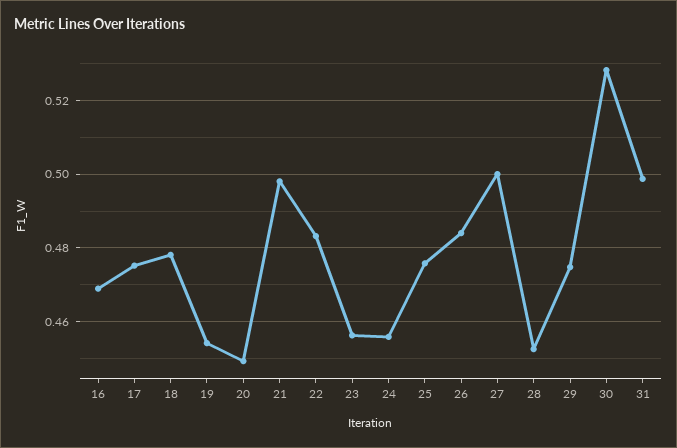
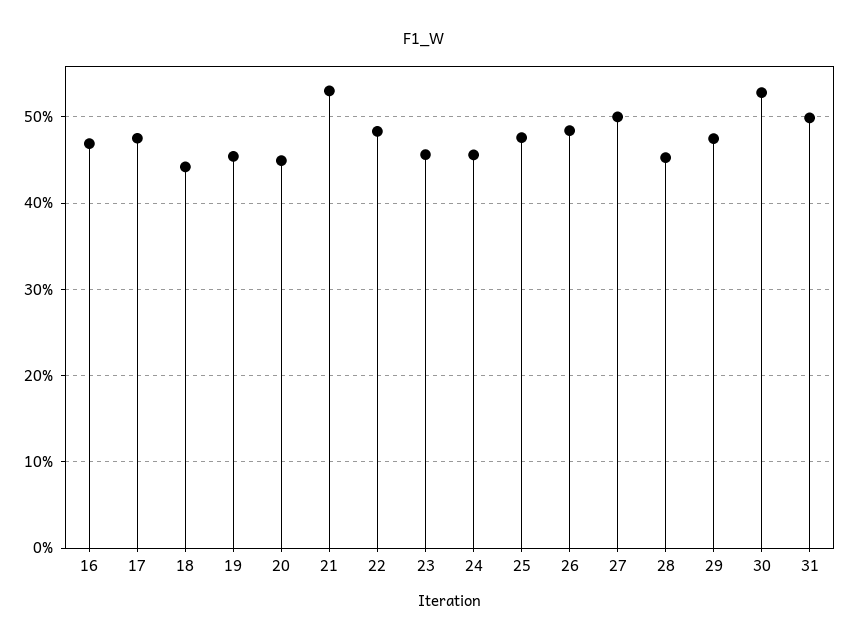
18: 0.478 -> 0.44
21: 0.498 -> 0.53

